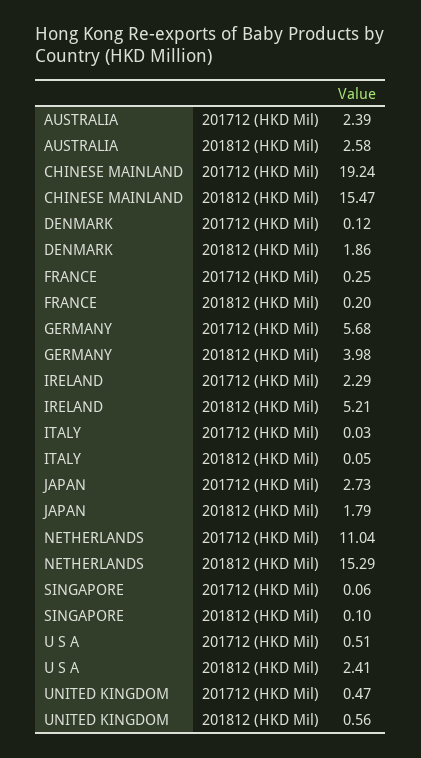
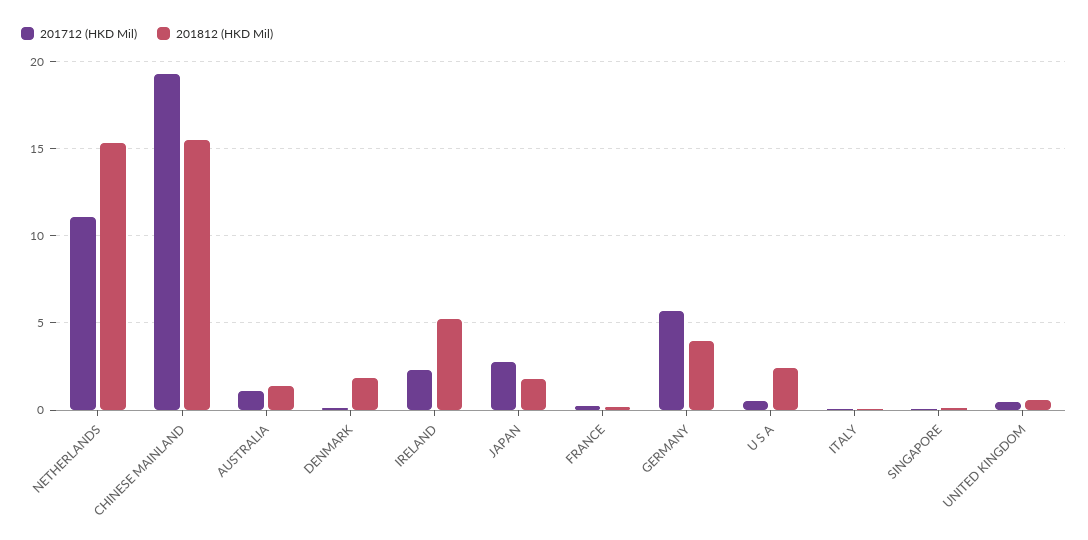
201712 (HKD Mil), AUSTRALIA: 2.39 -> 1
201812 (HKD Mil), AUSTRALIA: 2.58 -> 1.5

